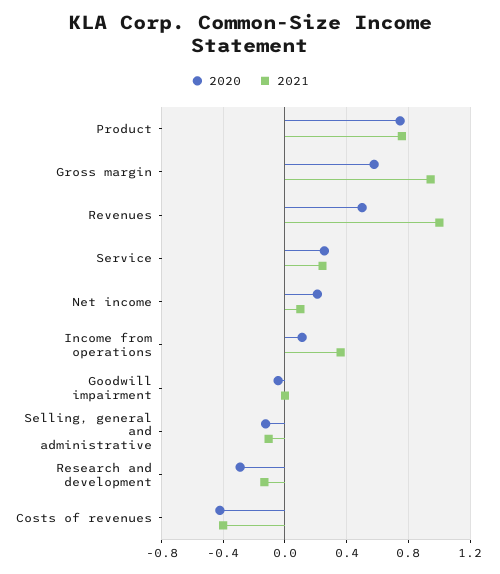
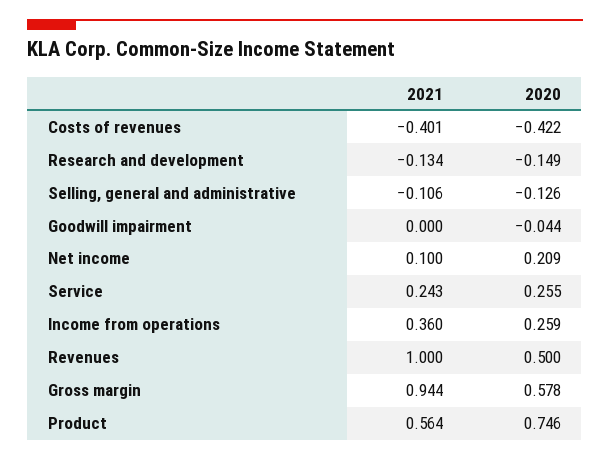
2021, Product: 0.75 -> 0.564
2020, Income from operations: 0.1 -> 0.259
2020, Research and development: -0.3 -> -0.149

